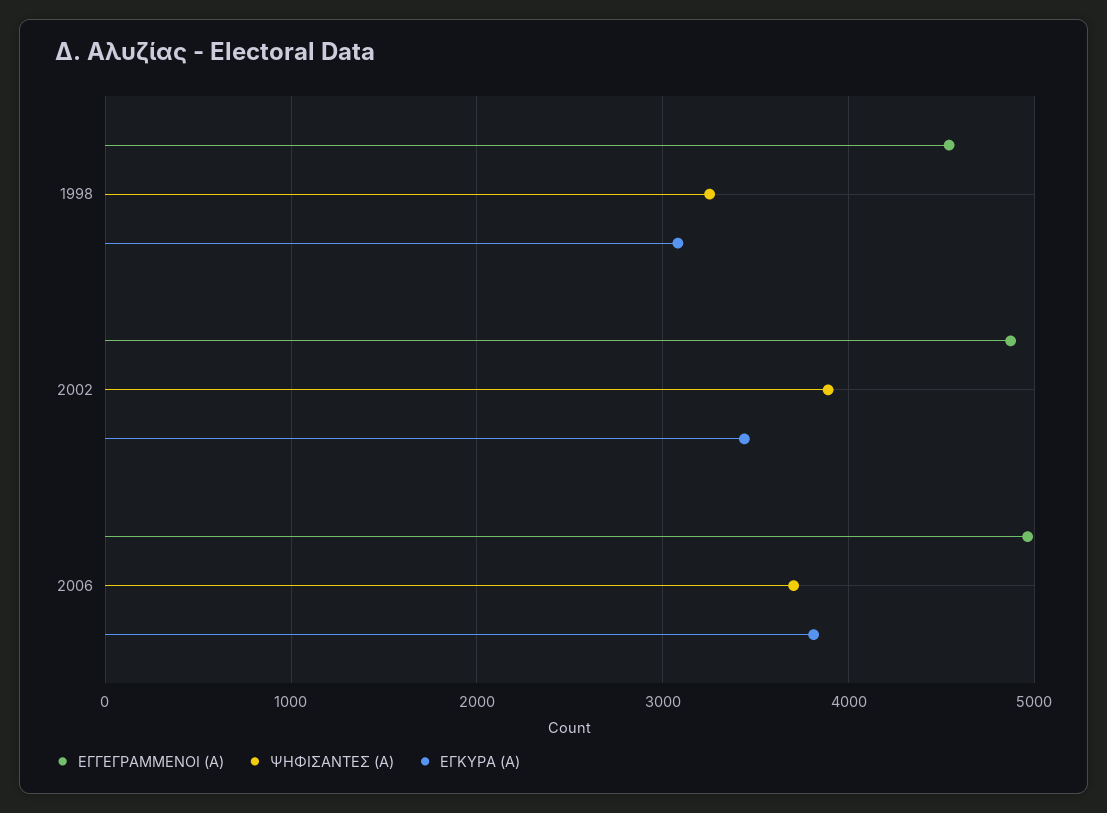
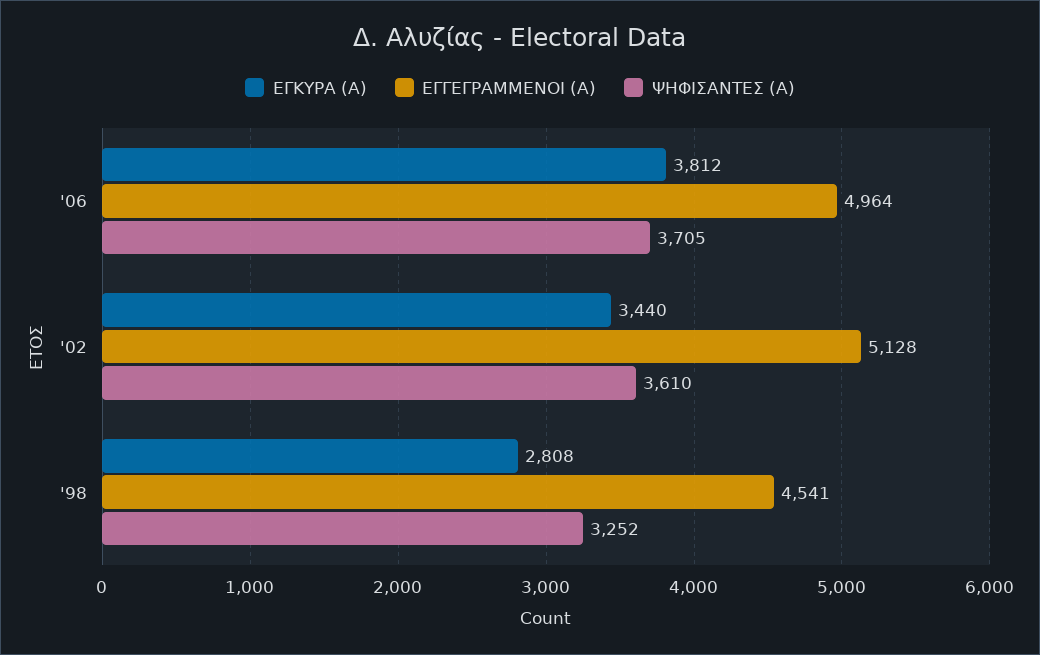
ΕΓΚΥΡΑ (Α), 1998: 3100 -> 2808
ΕΓΓΕΓΡΑΜΜΕΝΟΙ (Α), 2002: 4900 -> 5128
ΨΗΦΙΣΑΝΤΕΣ (Α), 2002: 3900 -> 3610

